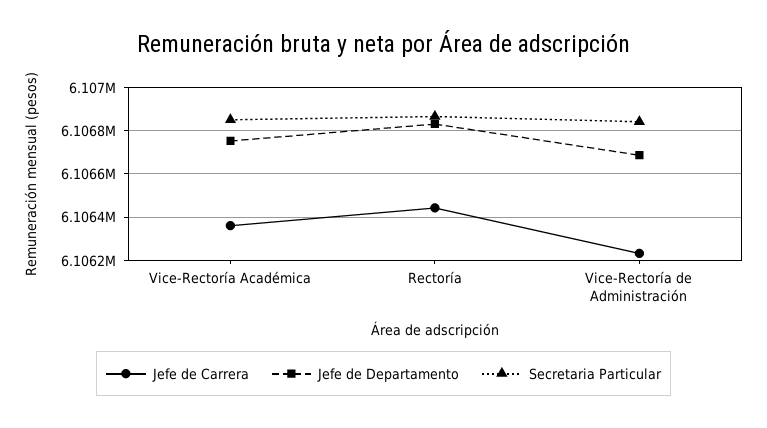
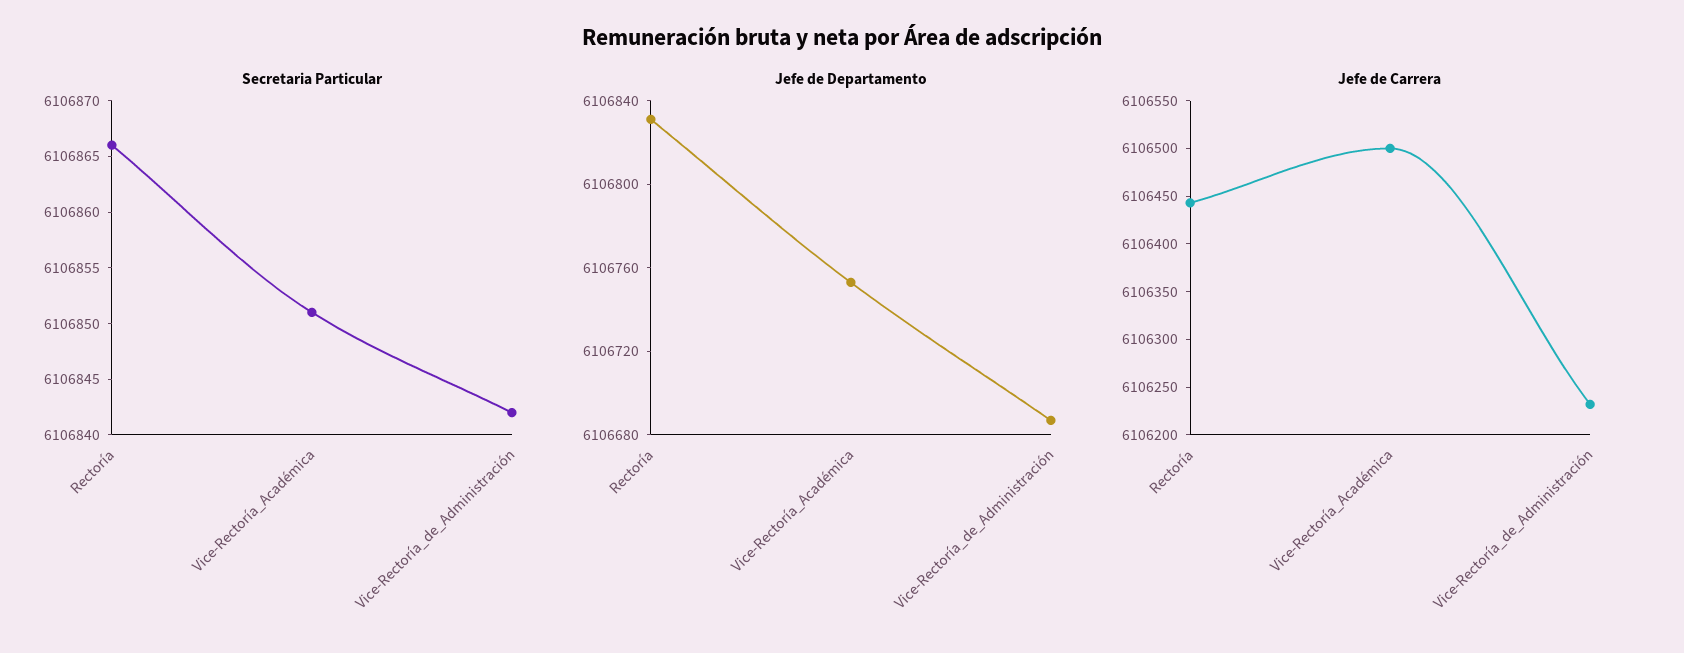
Jefe de Carrera, Vice-Rectoría Académica: 6106350 -> 6106500

